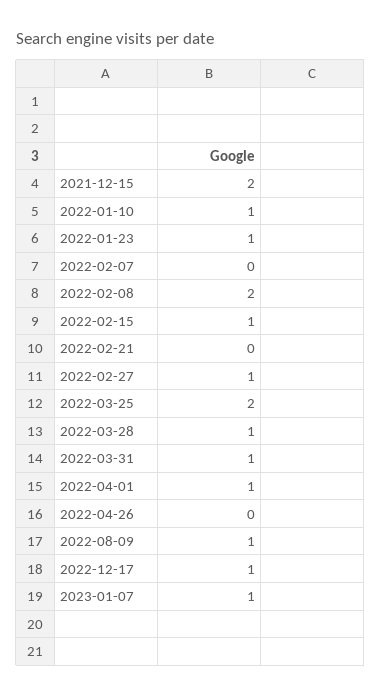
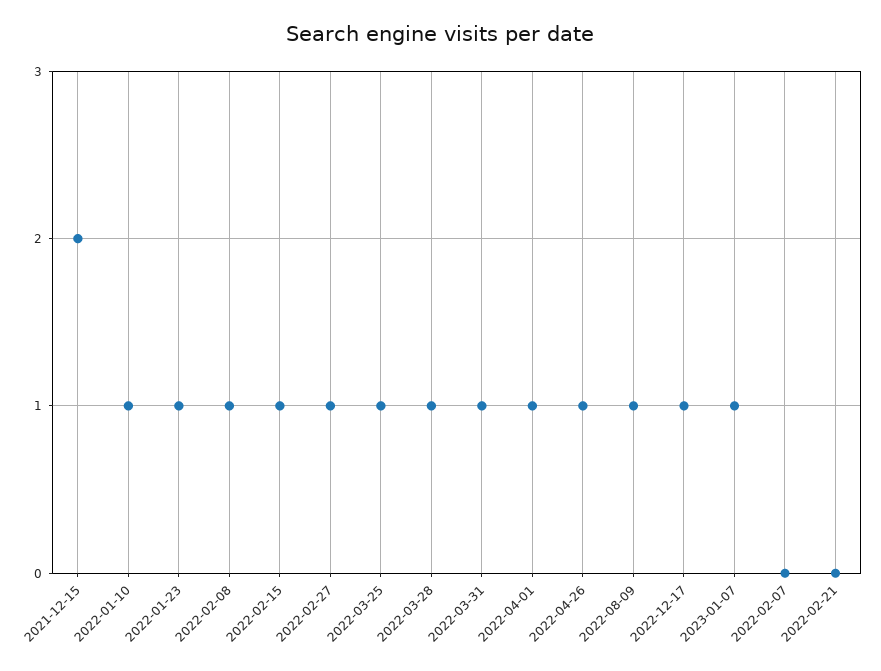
2022-02-08: 2 -> 1
2022-03-25: 2 -> 1
2022-04-26: 0 -> 1

